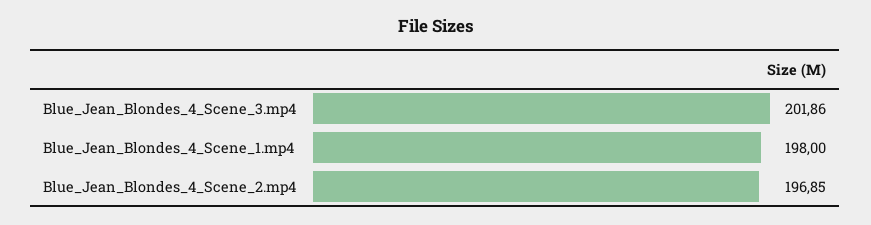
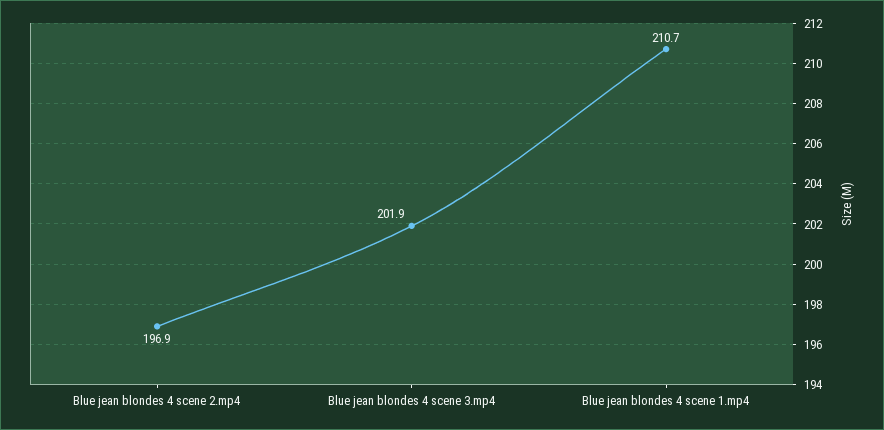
Blue_Jean_Blondes_4_Scene_1.mp4: 198 -> 210.7

